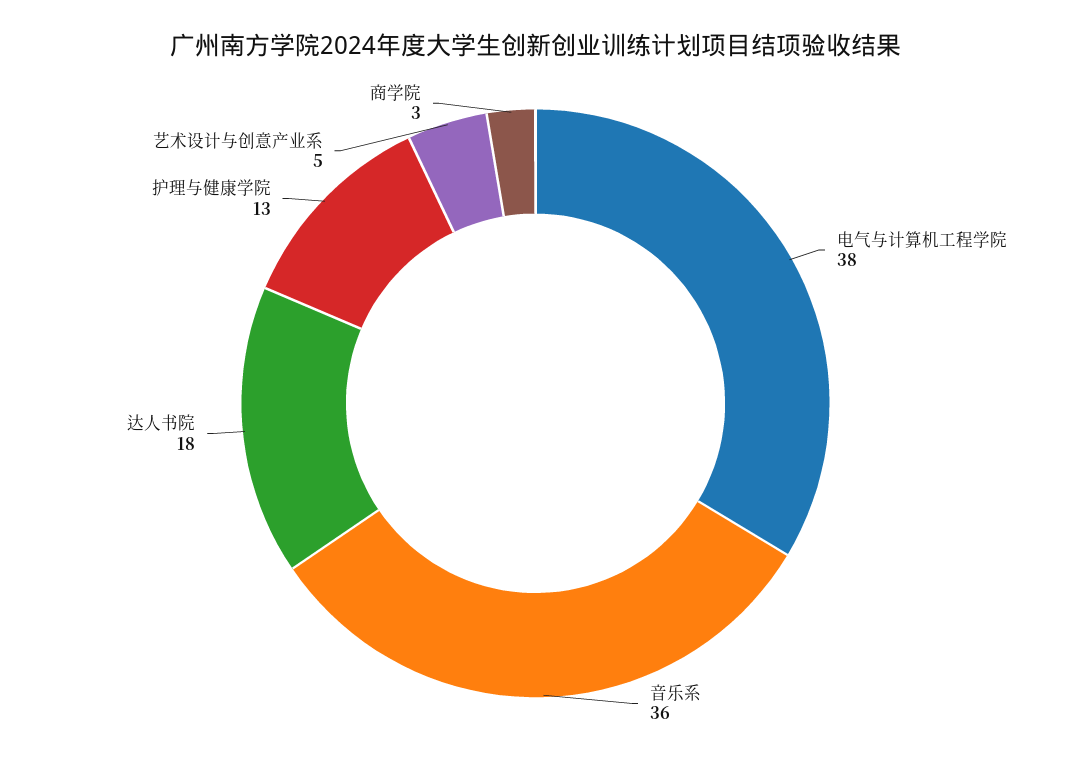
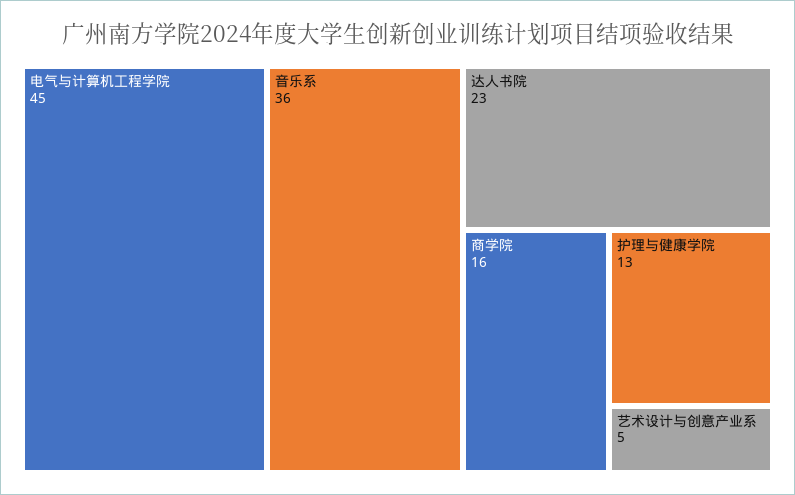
电气与计算机工程学院: 38 -> 45
达人书院: 18 -> 23
商学院: 3 -> 16

